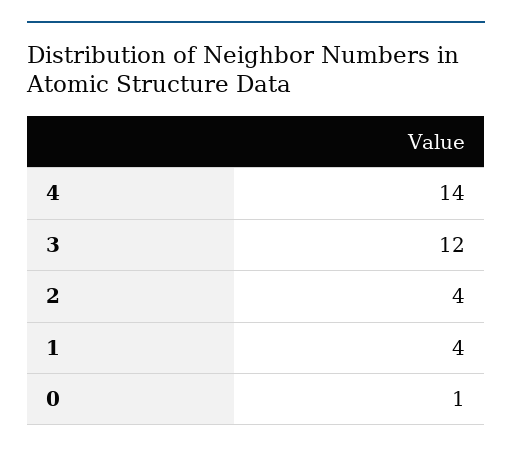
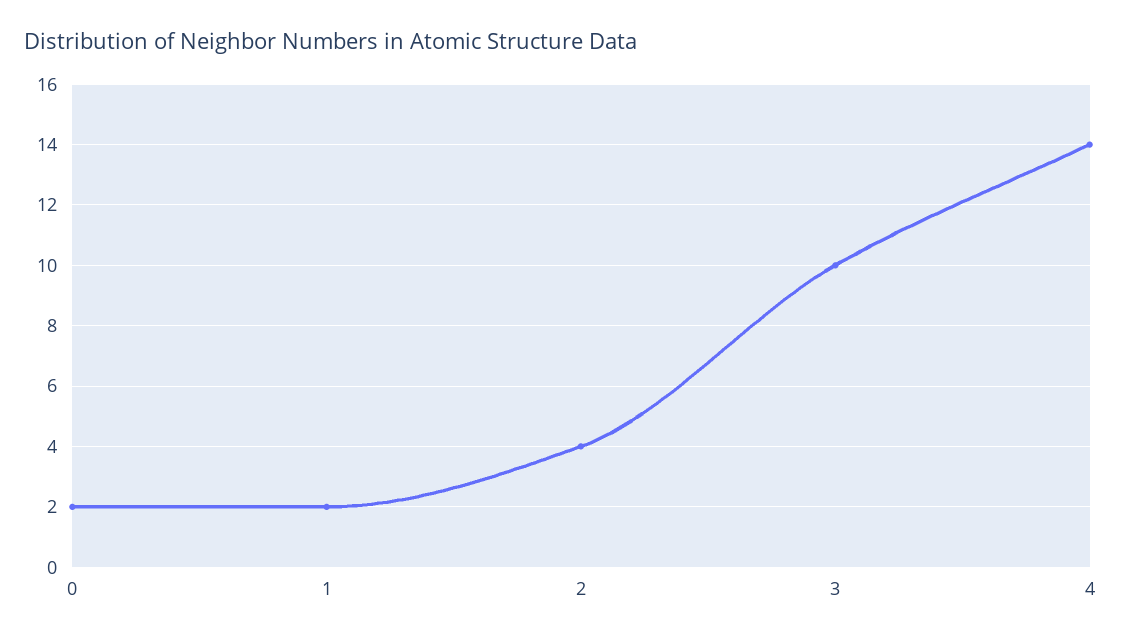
3: 12 -> 10
1: 4 -> 2
0: 1 -> 2

